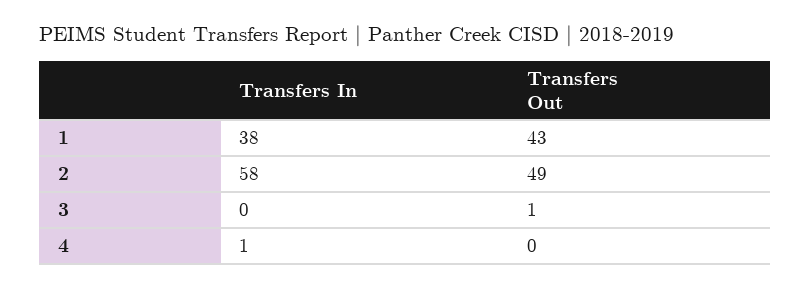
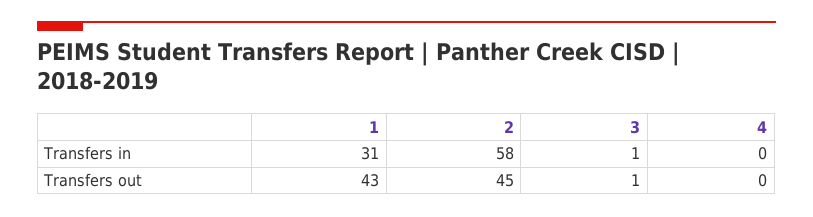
Transfers In, 1: 38 -> 31
Transfers Out, 2: 49 -> 45
Transfers In, 3: 0 -> 1
Transfers In, 4: 1 -> 0

